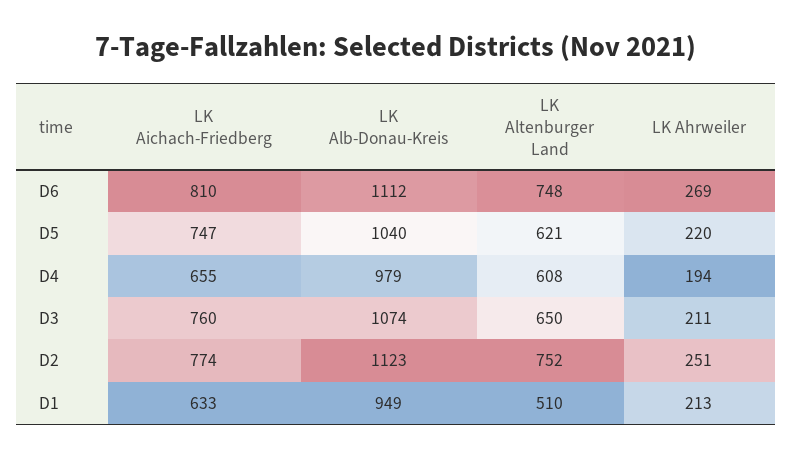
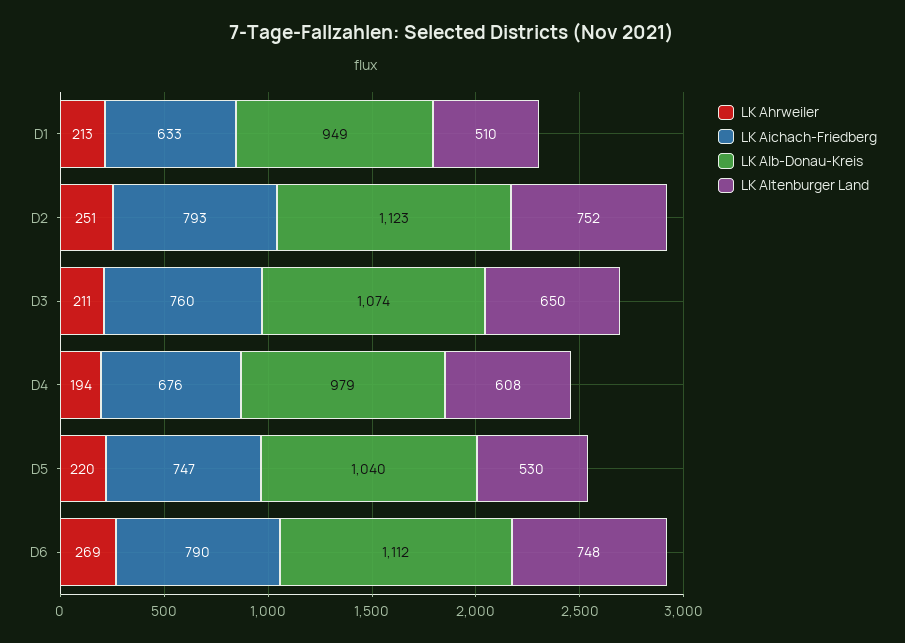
LK Aichach-Friedberg, D6: 810 -> 790
LK Altenburger Land, D5: 621 -> 530
LK Aichach-Friedberg, D4: 655 -> 676
LK Aichach-Friedberg, D2: 774 -> 793

